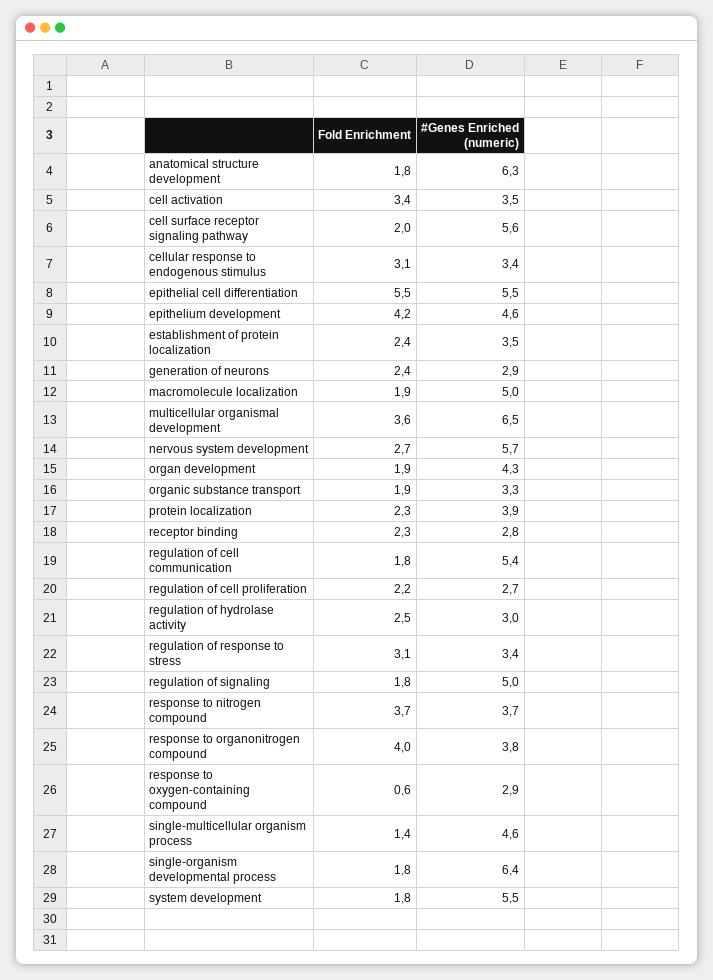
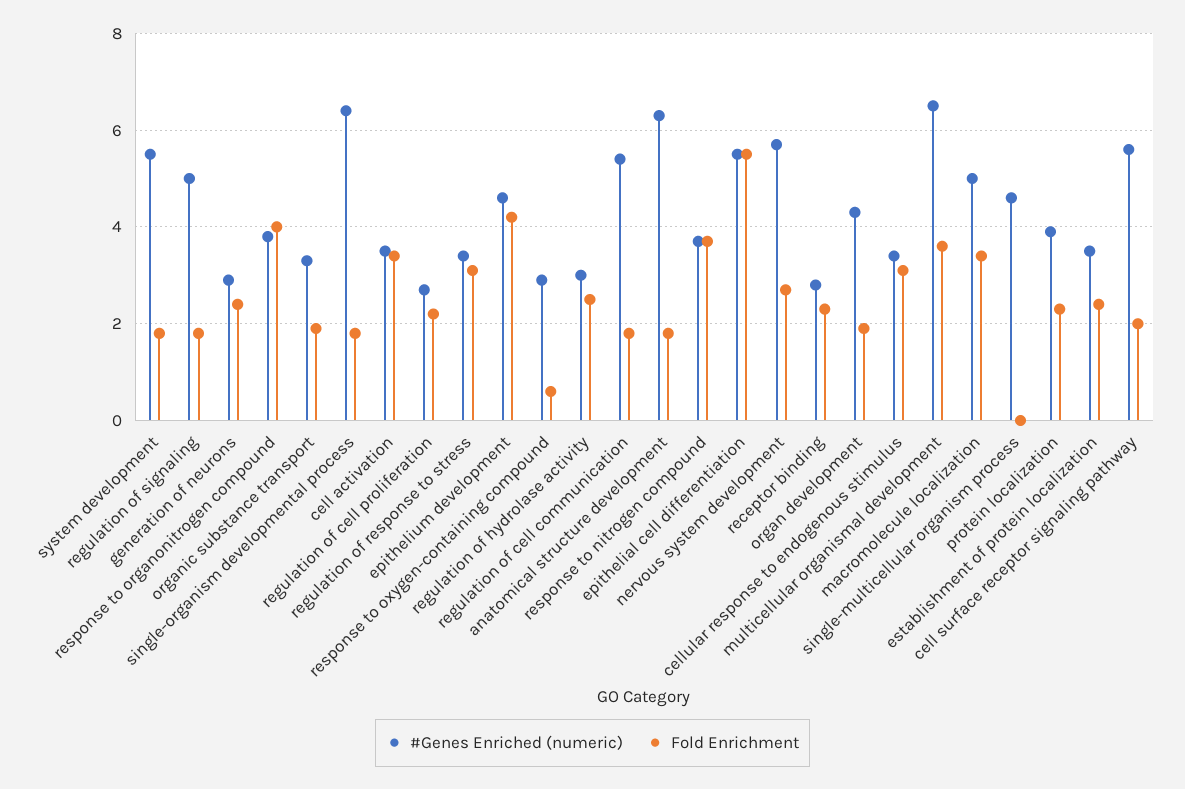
Fold Enrichment, macromolecule localization: 1.9 -> 3.5
Fold Enrichment, single-multicellular organism process: 1.4 -> 0

